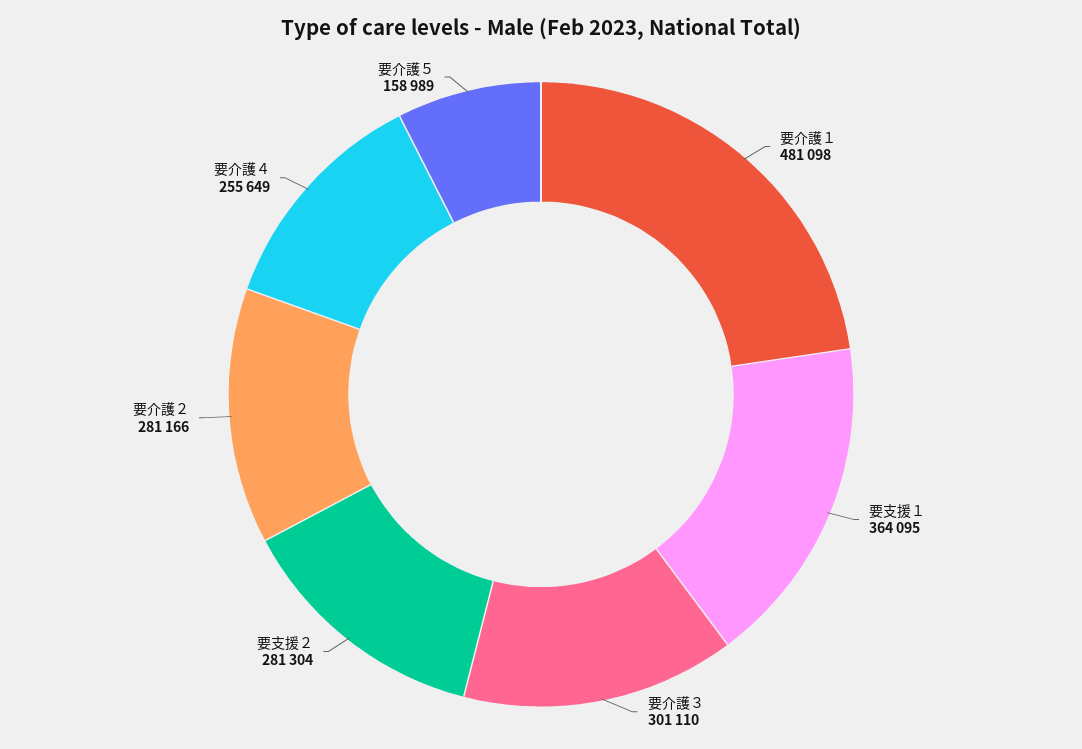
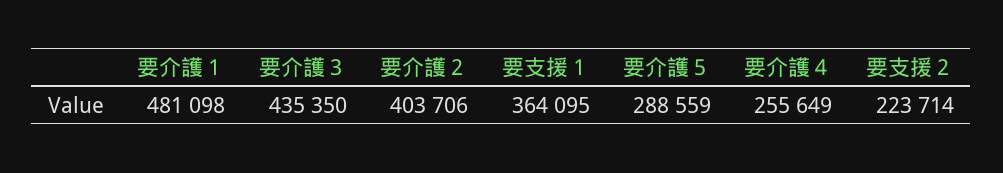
要介護３: 301110 -> 435350
要支援２: 281304 -> 223714
要介護２: 281166 -> 403706
要介護５: 158989 -> 288559

